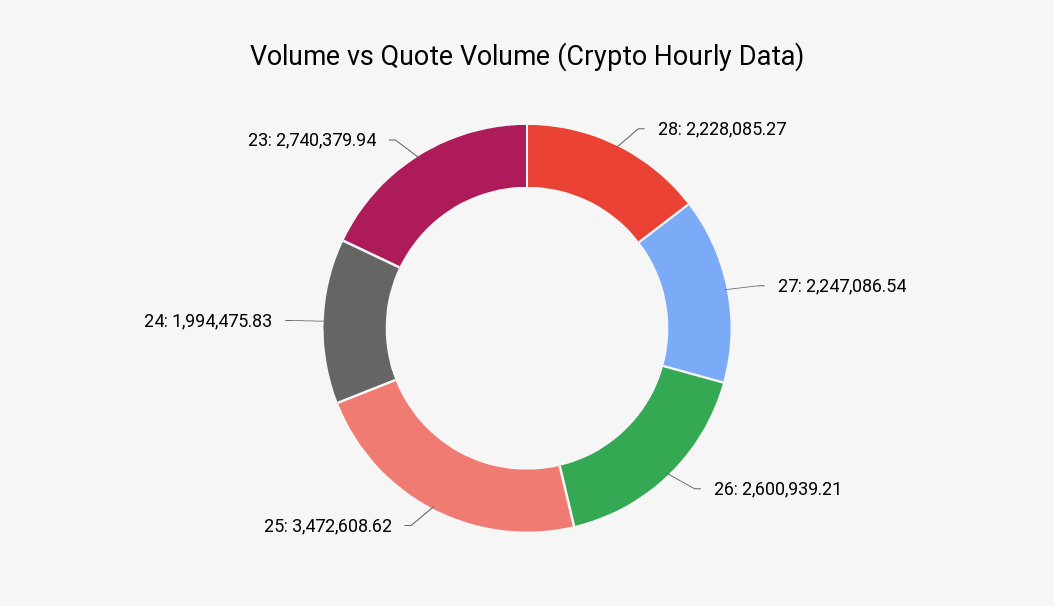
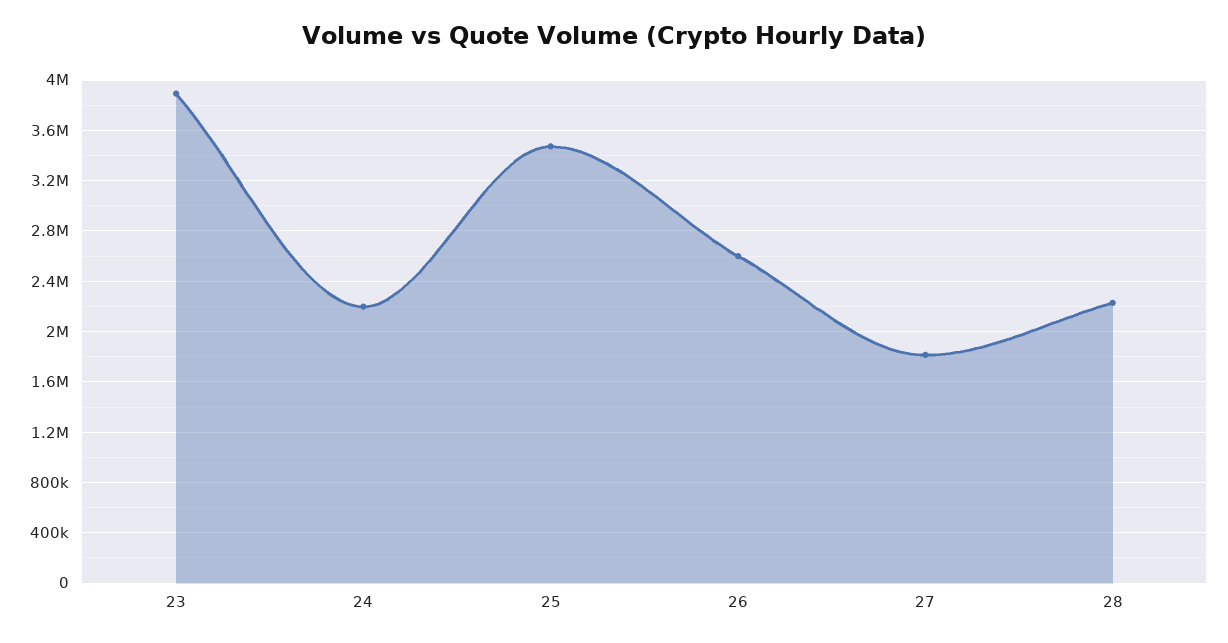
27: 2247086.54 -> 1800000
24: 1994475.83 -> 2200000
23: 2740379.94 -> 3900000

